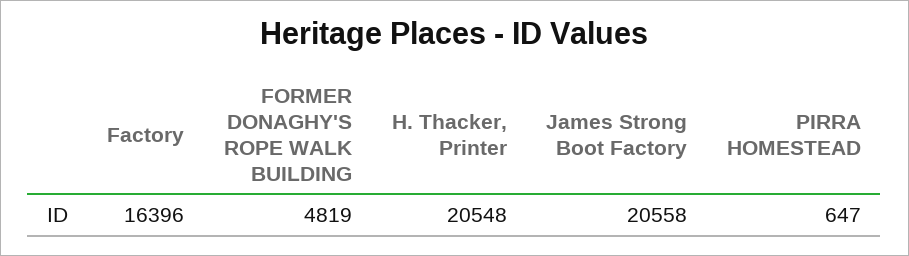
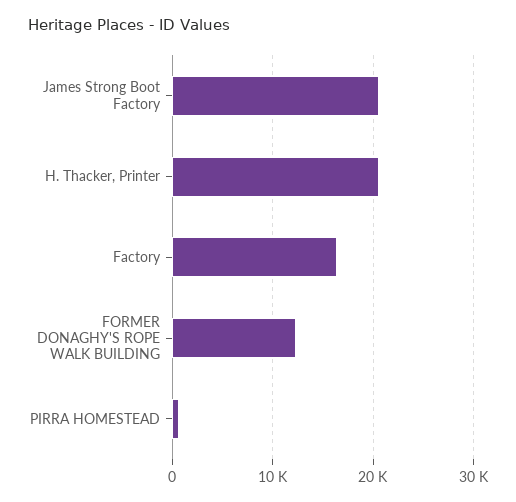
FORMER DONAGHY'S ROPE WALK BUILDING: 4819 -> 12000

